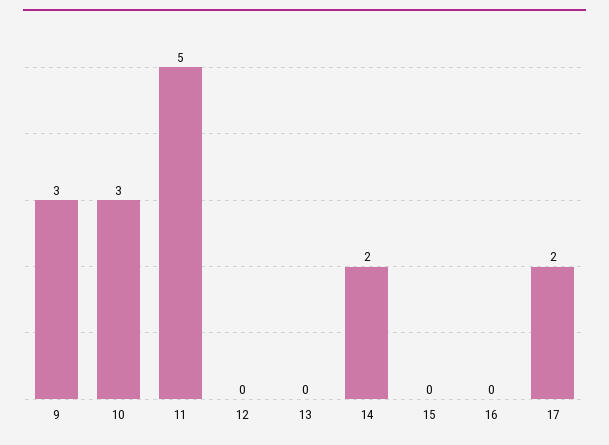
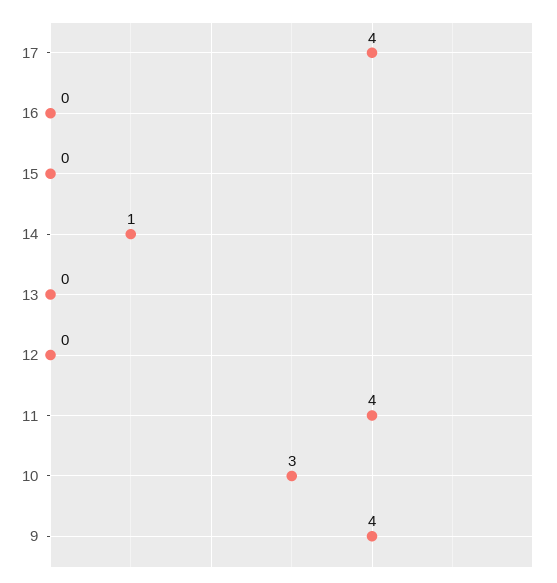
9: 3 -> 4
11: 5 -> 4
14: 2 -> 1
17: 2 -> 4

